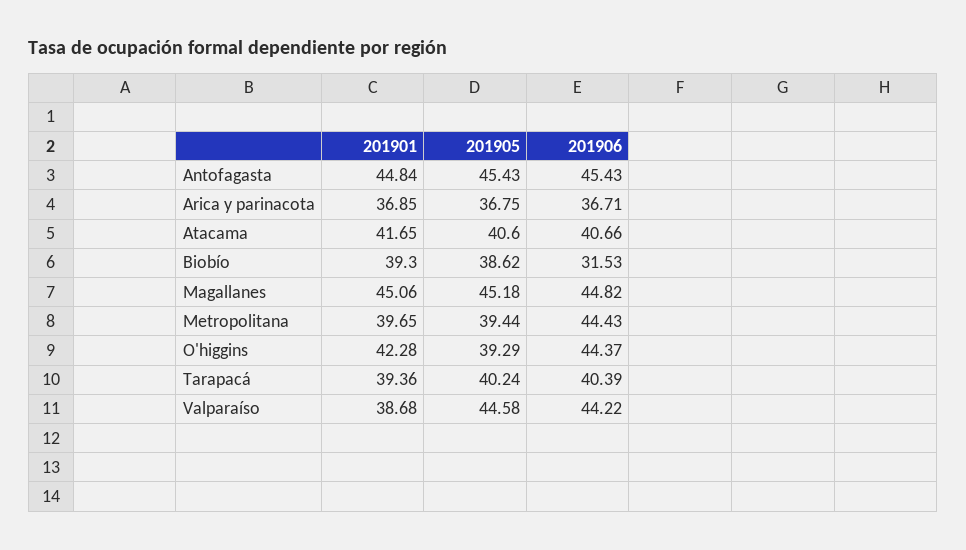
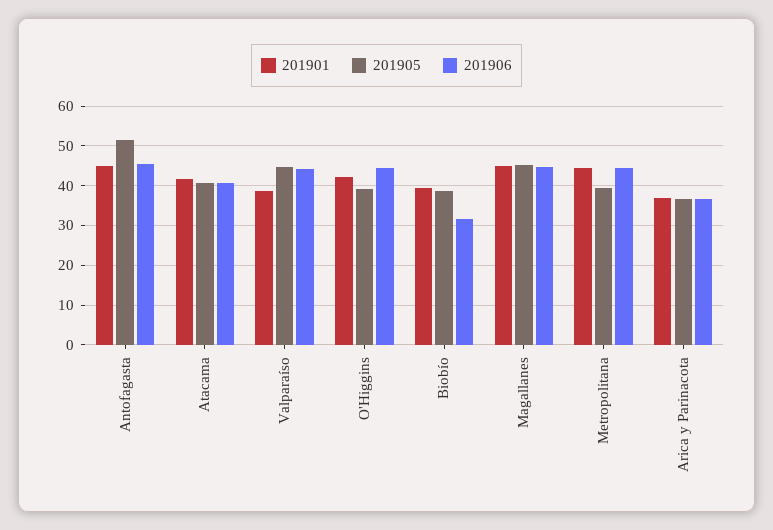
201905, Antofagasta: 45.43 -> 52
201901, Metropolitana: 39.65 -> 44
201901, Tarapacá: 39.36 -> none
201905, Tarapacá: 40.24 -> none
201906, Tarapacá: 40.39 -> none

